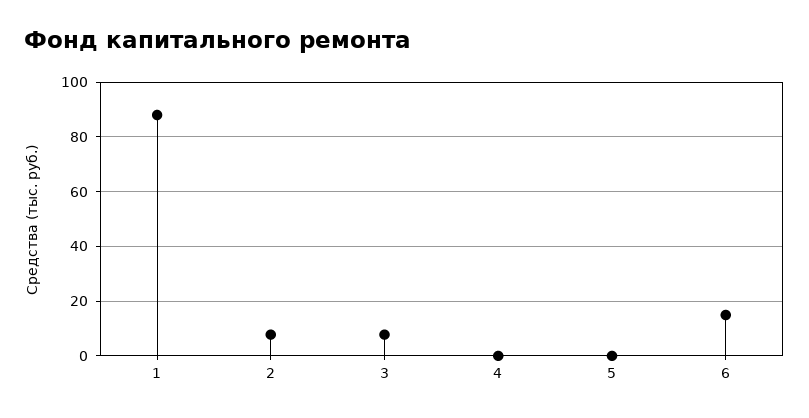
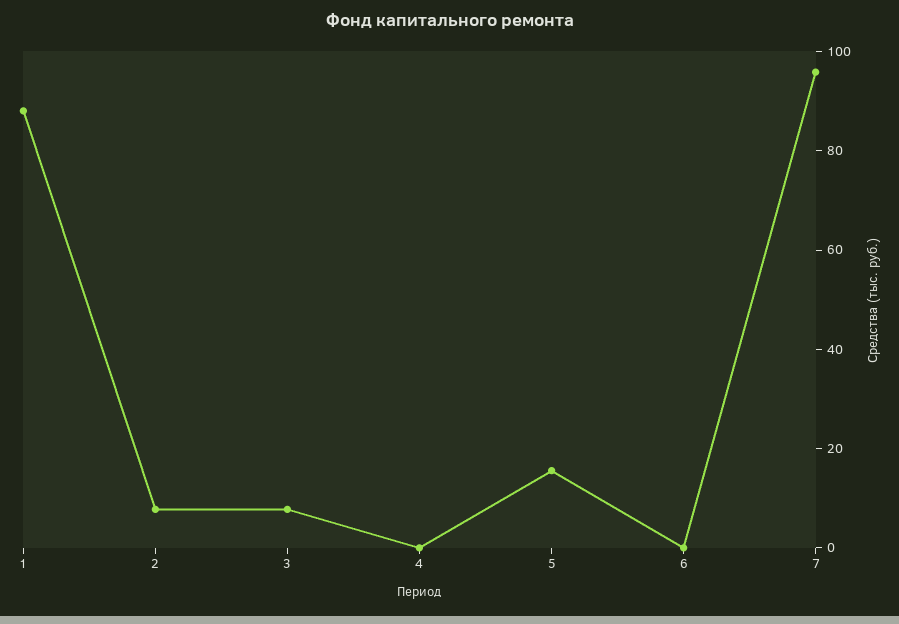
5: 0 -> 15
6: 15 -> 0
7: none -> 95

